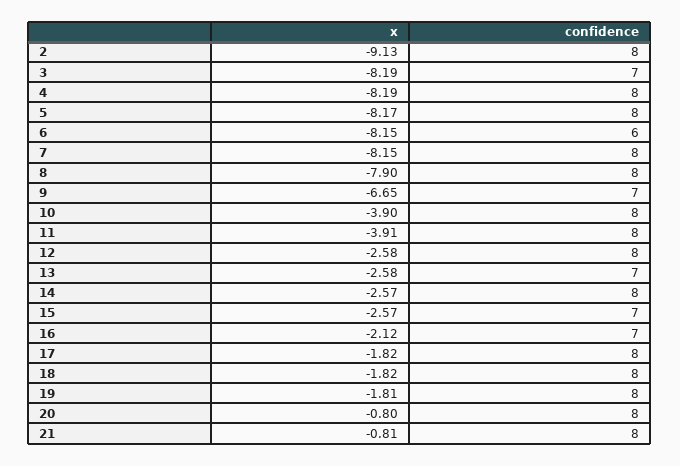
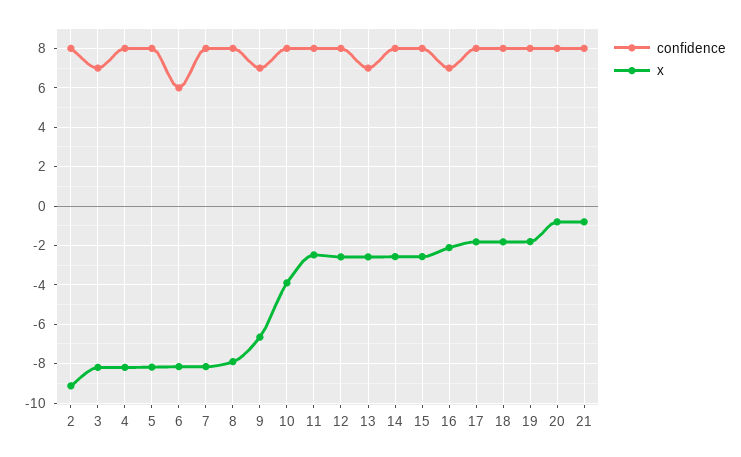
x, 11: -3.91 -> -2.5
confidence, 15: 7 -> 8

